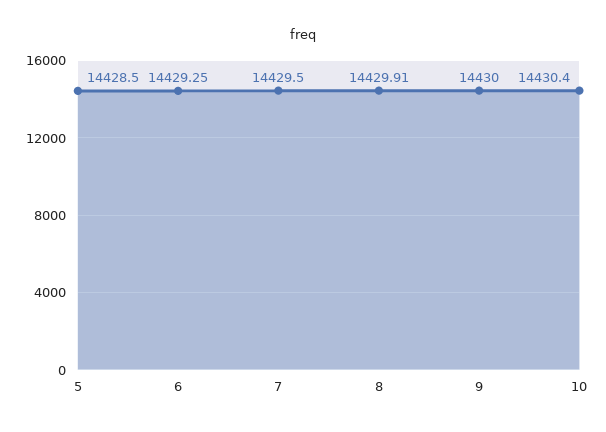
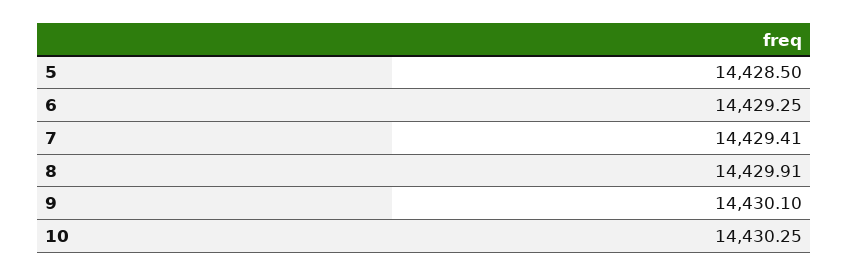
7: 14429.5 -> 14429.41
9: 14430 -> 14430.1
10: 14430.4 -> 14430.25

